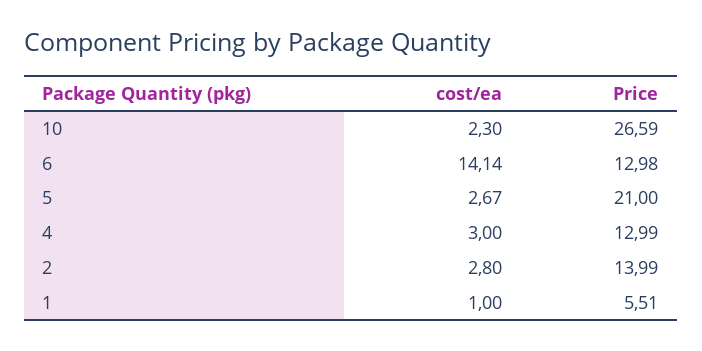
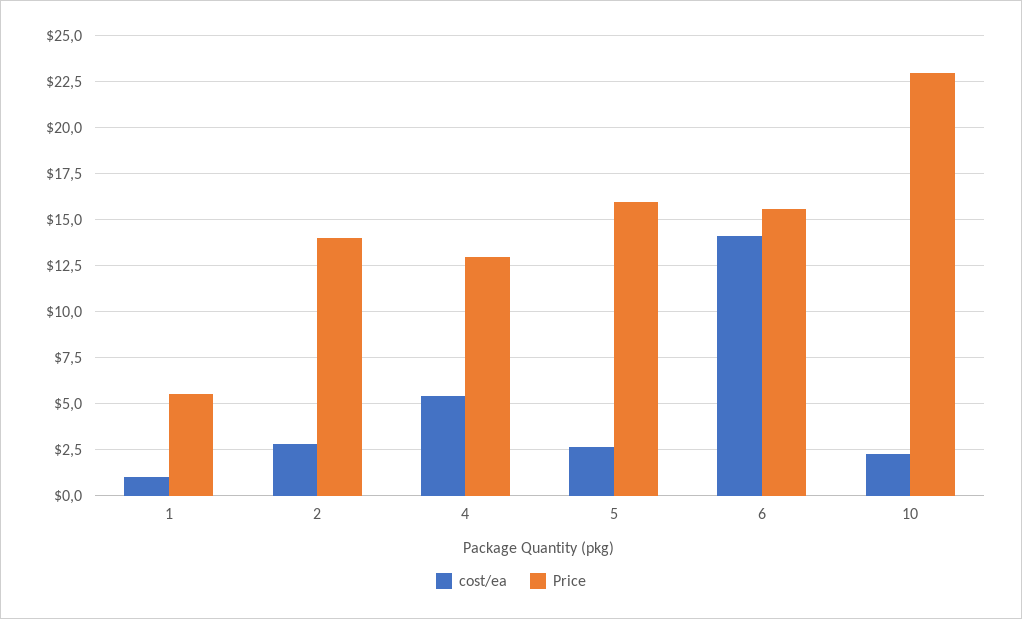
Price, 10: 26.59 -> 23
Price, 6: 12.98 -> 15.5
Price, 5: 21 -> 16
cost/ea, 4: 3 -> 5.5

